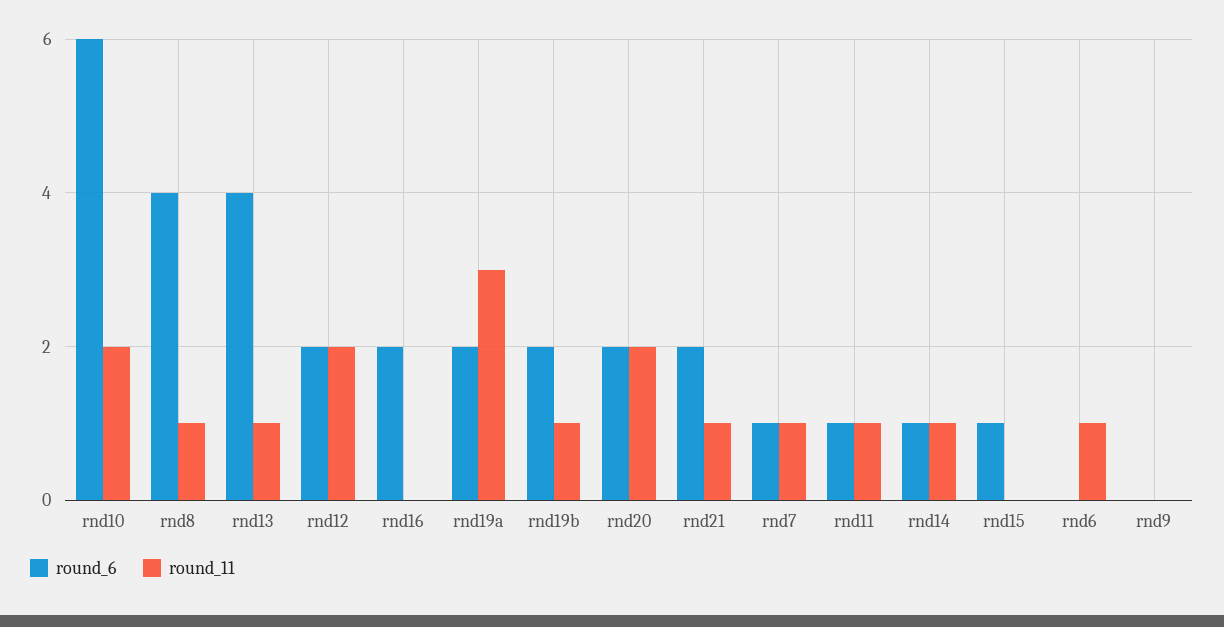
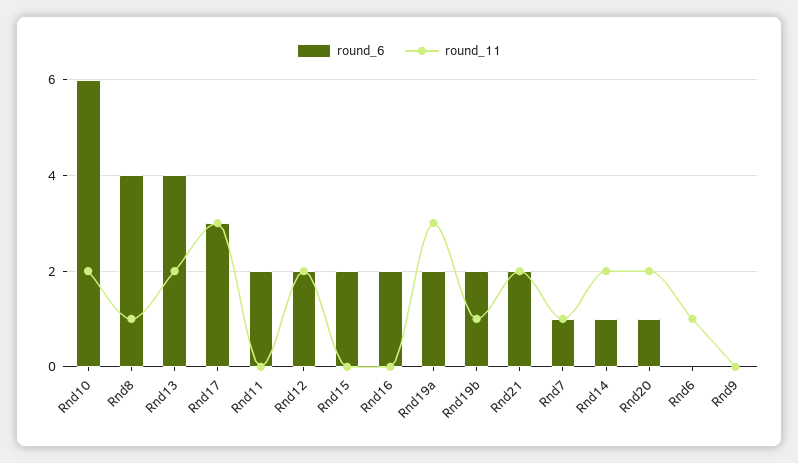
round_11, rnd13: 1 -> 2
round_6, rnd20: 2 -> 1
round_11, rnd21: 1 -> 2
round_6, rnd11: 1 -> 2
round_11, rnd11: 1 -> 0
round_11, rnd14: 1 -> 2
round_6, rnd15: 1 -> 2
round_6, Rnd17: none -> 3
round_11, Rnd17: none -> 3

